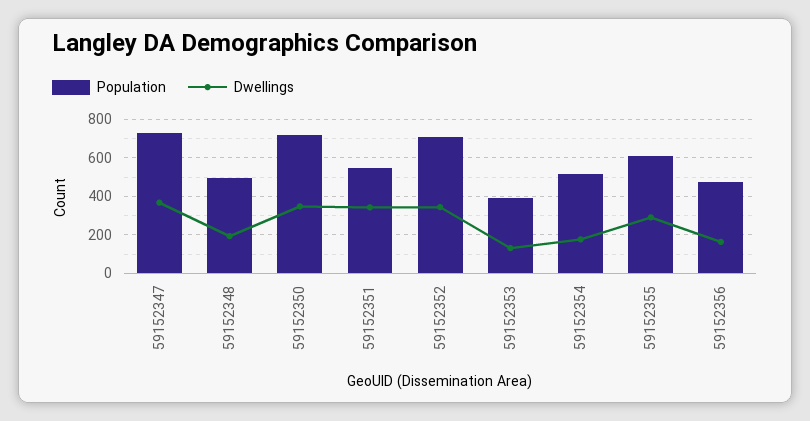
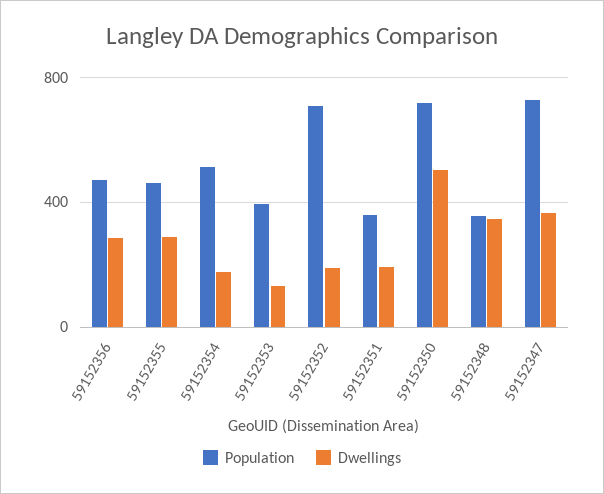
Population, 59152348: 500 -> 350
Dwellings, 59152348: 200 -> 350
Dwellings, 59152350: 350 -> 500
Population, 59152351: 550 -> 350
Dwellings, 59152351: 350 -> 200
Dwellings, 59152352: 350 -> 200
Population, 59152355: 600 -> 450
Dwellings, 59152356: 150 -> 300

